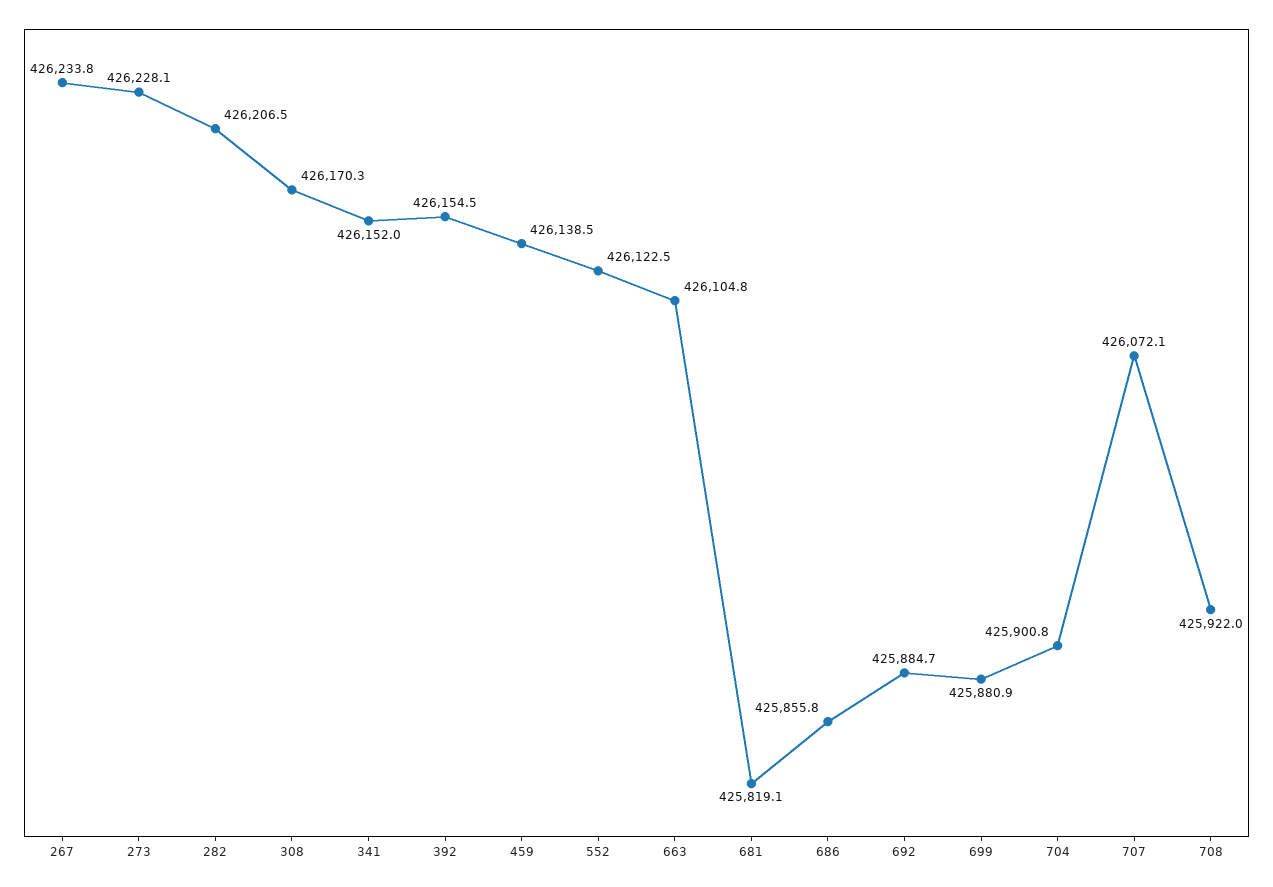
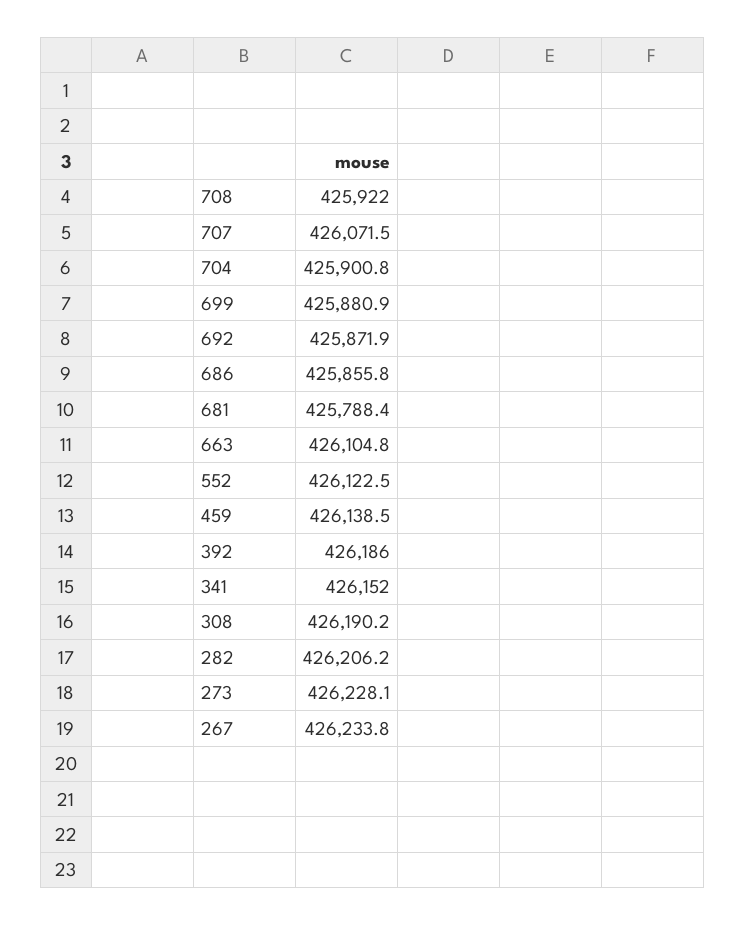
282: 426206.5 -> 426206.2
308: 426170.3 -> 426190.2
392: 426154.5 -> 426186
681: 425819.1 -> 425788.4
692: 425884.7 -> 425871.9
707: 426072.1 -> 426071.5

